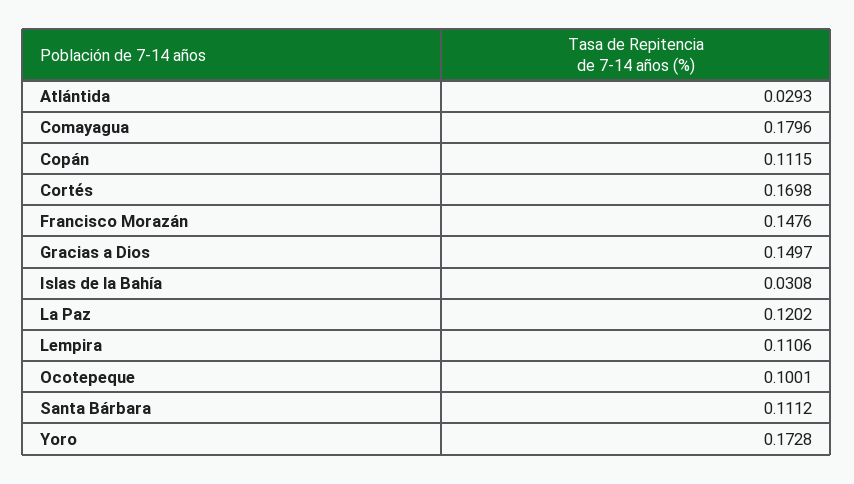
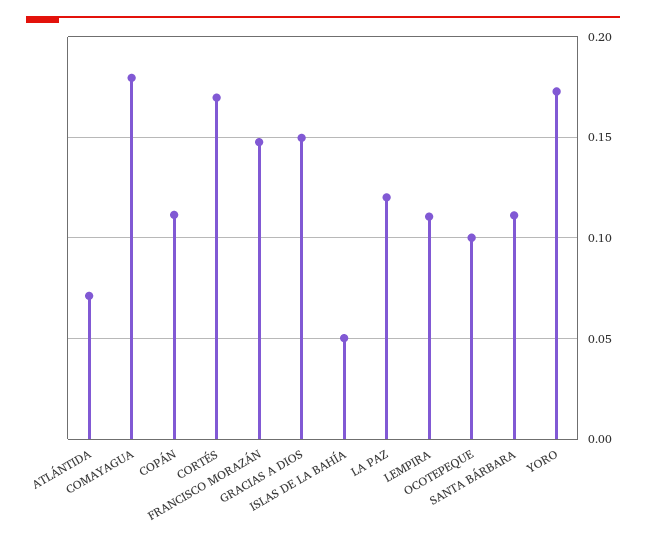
Atlántida: 0.0293 -> 0.07
Islas de la Bahía: 0.0308 -> 0.05

